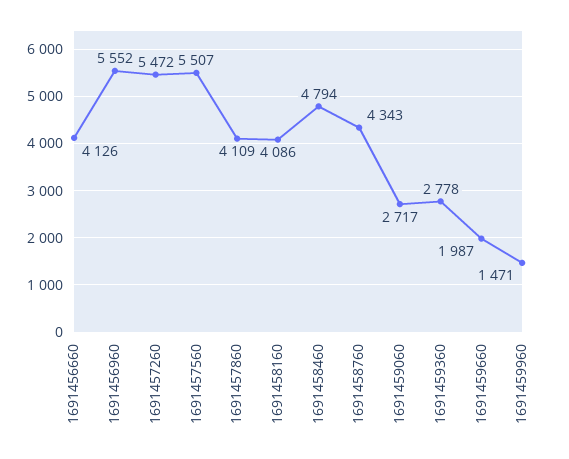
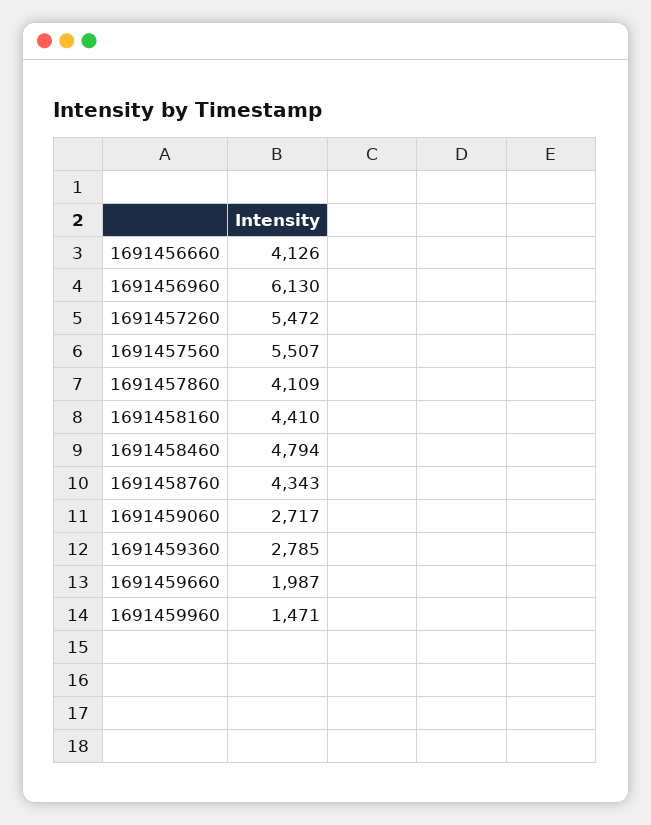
1691456960: 5552 -> 6130
1691458160: 4086 -> 4410
1691459360: 2778 -> 2785

